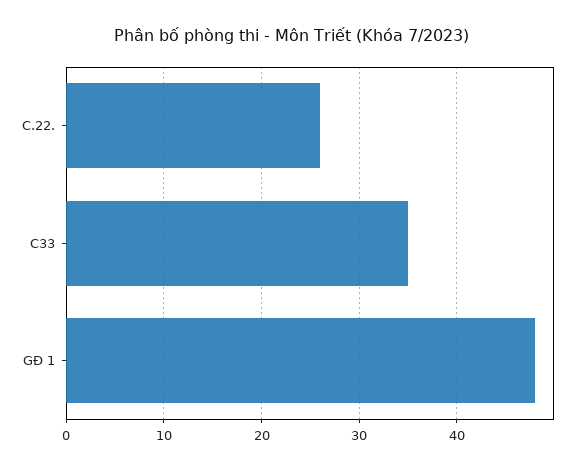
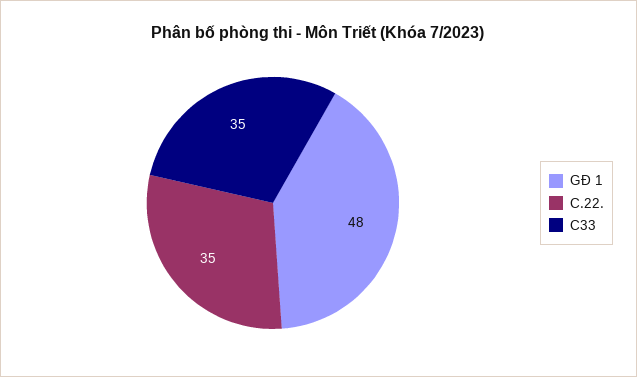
C.22.: 26 -> 35

